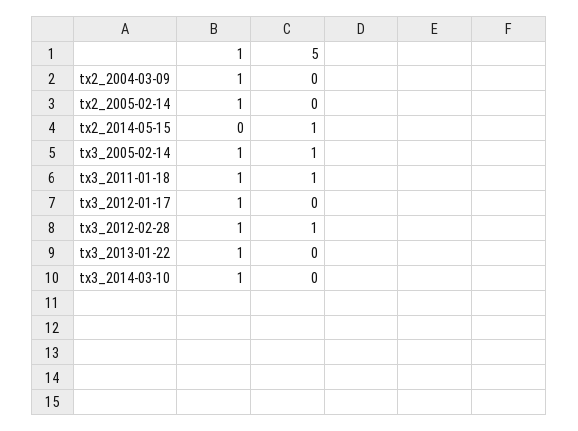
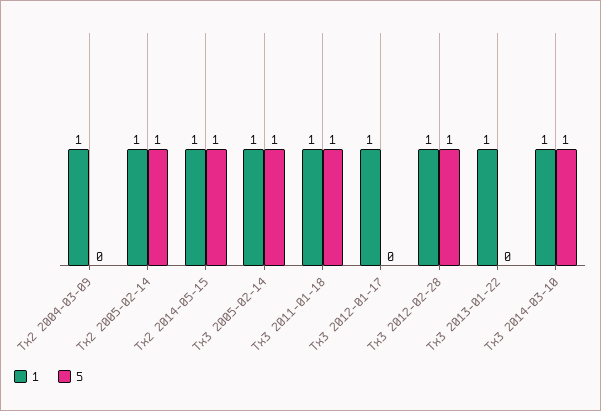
5, tx2_2005-02-14: 0 -> 1
1, tx2_2014-05-15: 0 -> 1
5, tx3_2014-03-10: 0 -> 1

